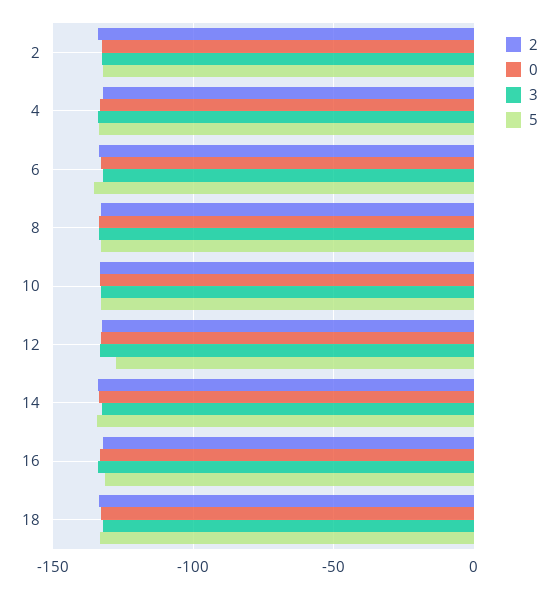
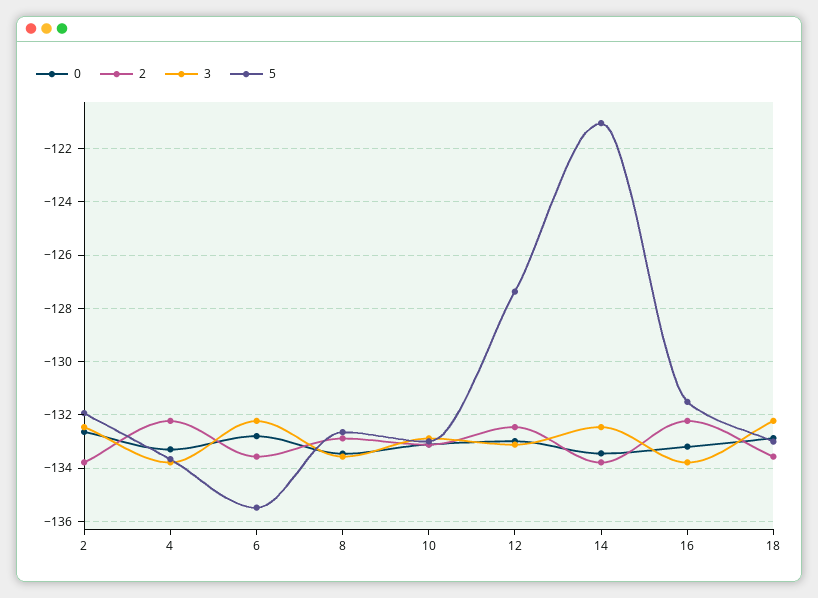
5, 14: -135 -> -121

